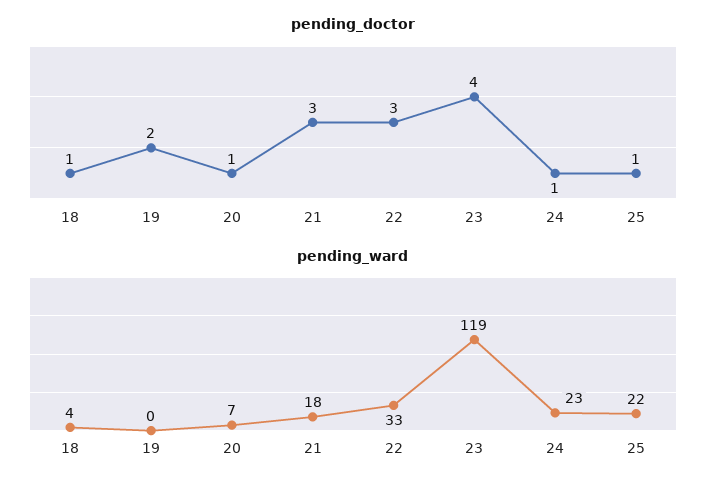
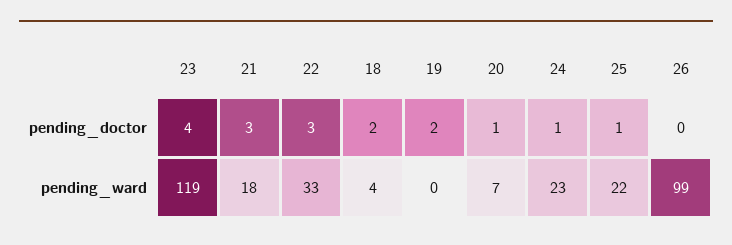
pending_doctor, 18: 1 -> 2
pending_doctor, 26: none -> 0
pending_ward, 26: none -> 99

